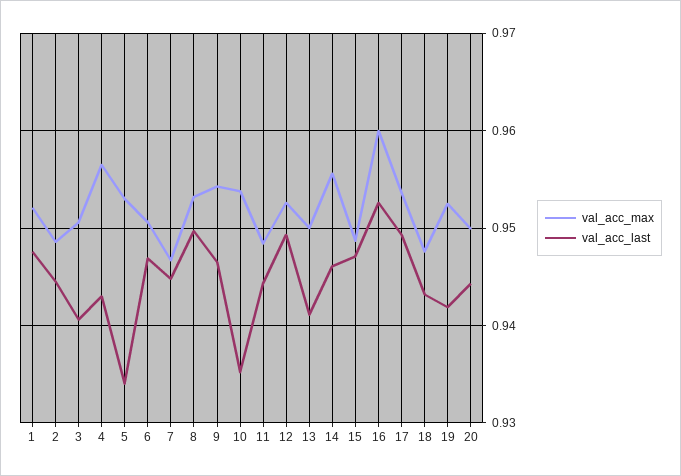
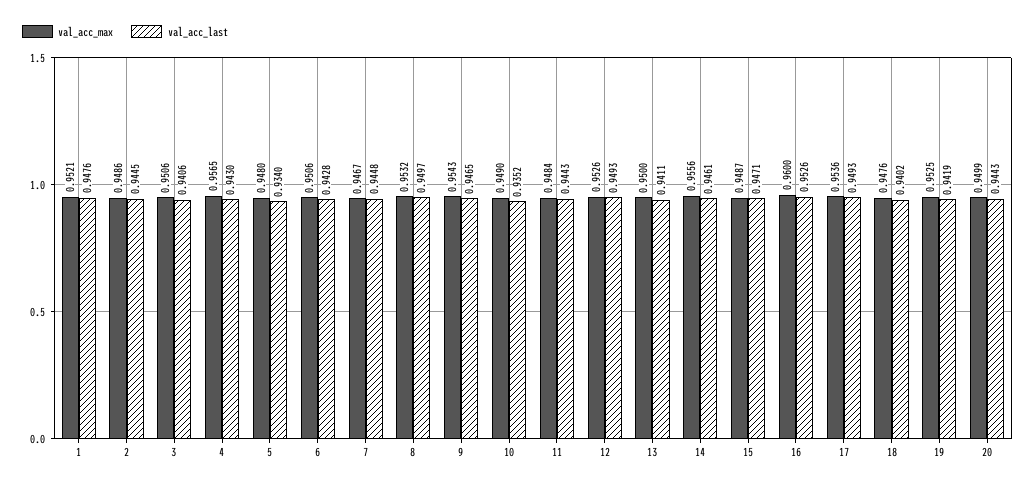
val_acc_max, 5: 0.953 -> 0.948
val_acc_last, 6: 0.947 -> 0.9428
val_acc_max, 10: 0.954 -> 0.949
val_acc_last, 18: 0.943 -> 0.9402

